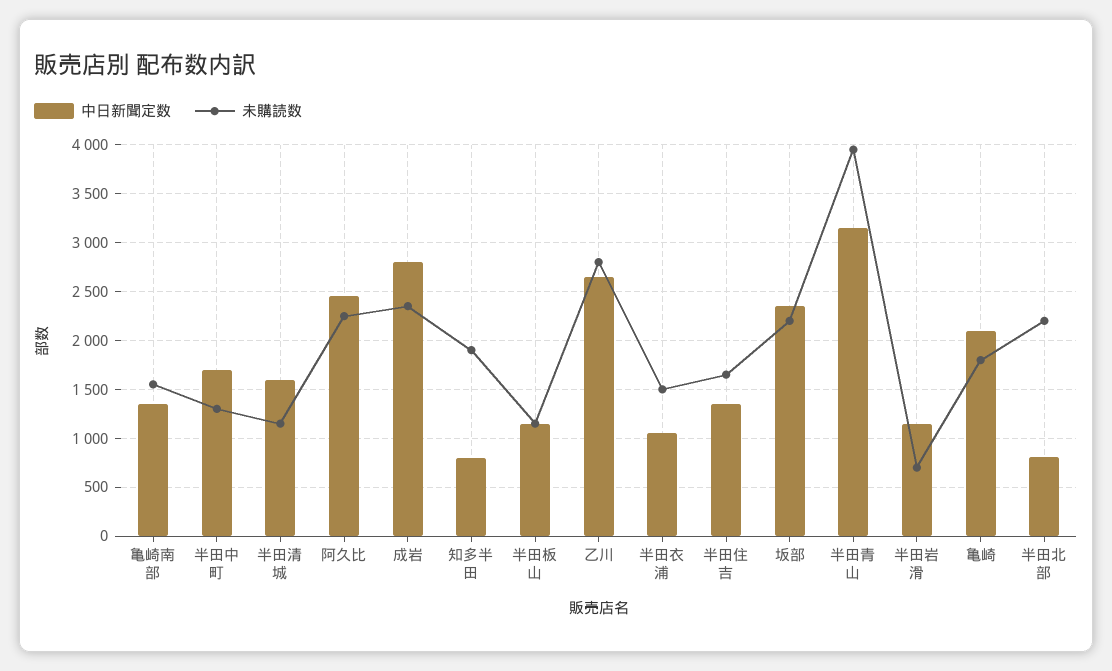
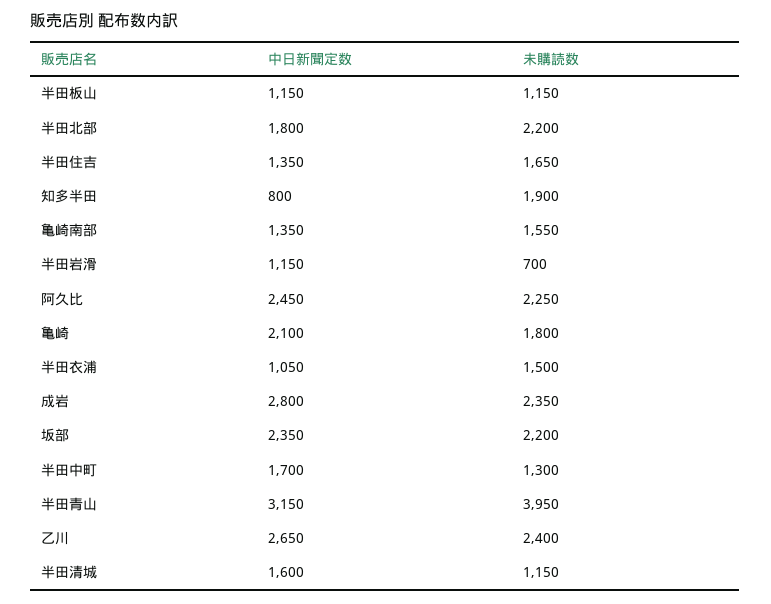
未購読数, 乙川: 2800 -> 2400
中日新聞定数, 半田北部: 800 -> 1800

